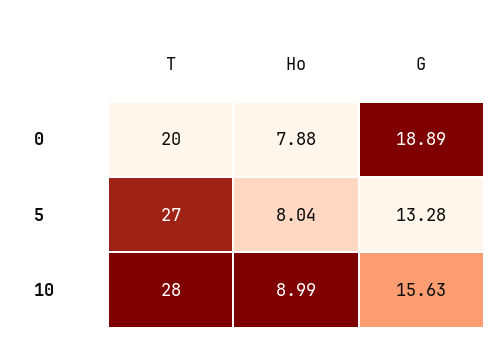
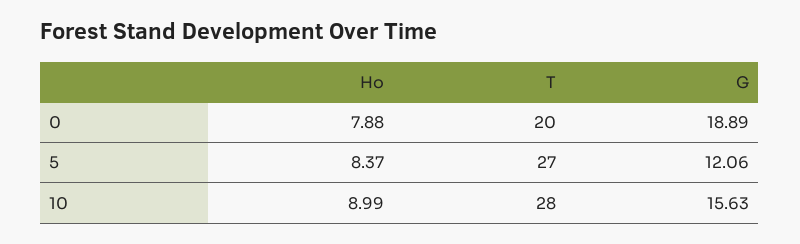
Ho, 5: 8.04 -> 8.37
G, 5: 13.28 -> 12.06

